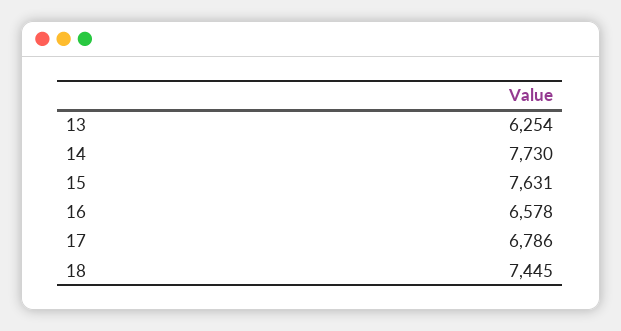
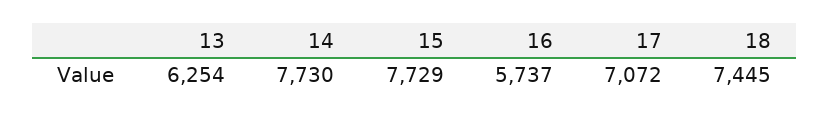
15: 7631 -> 7729
16: 6578 -> 5737
17: 6786 -> 7072

